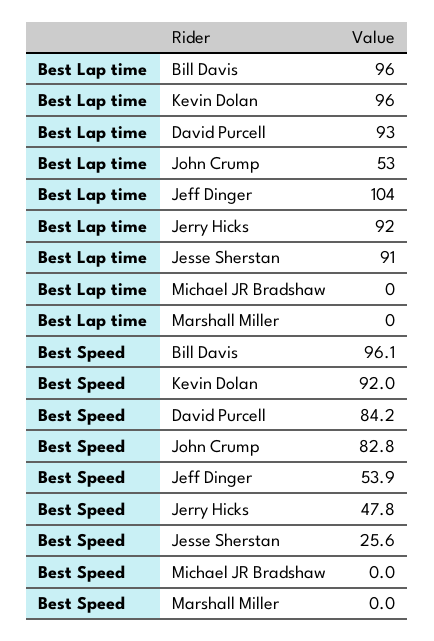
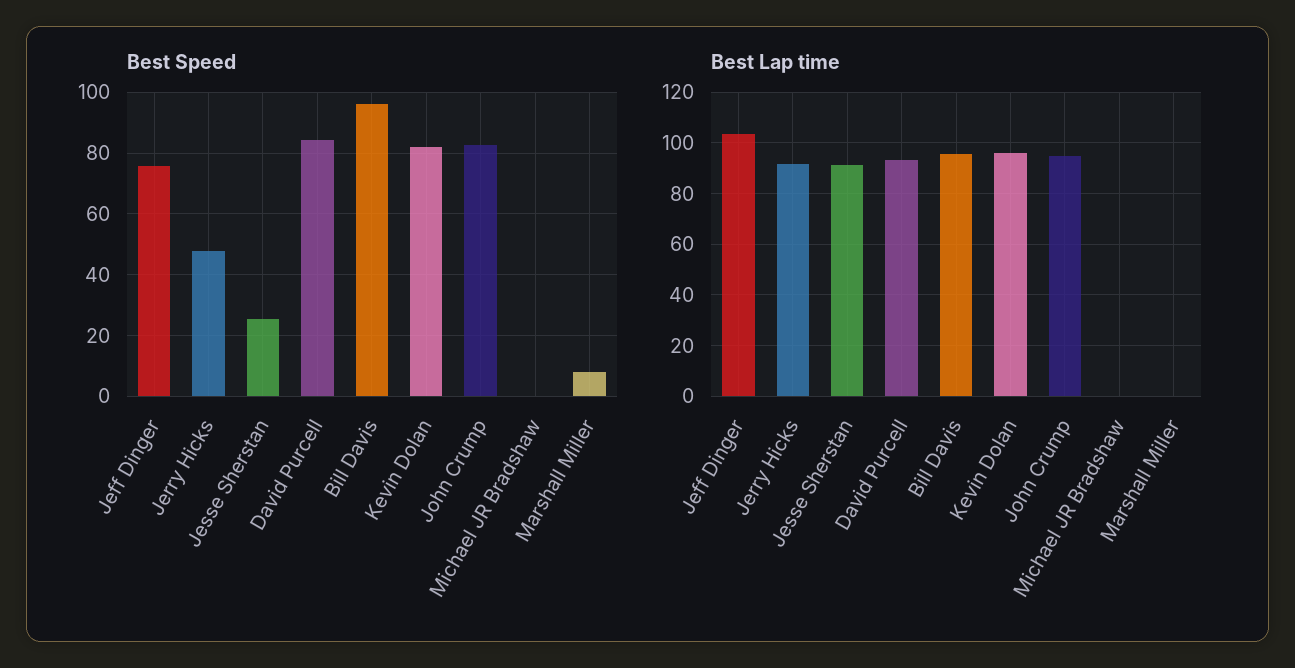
Best Lap time, John Crump: 53 -> 95
Best Speed, Kevin Dolan: 92 -> 82
Best Speed, Jeff Dinger: 53.9 -> 76
Best Speed, Marshall Miller: 0 -> 8

